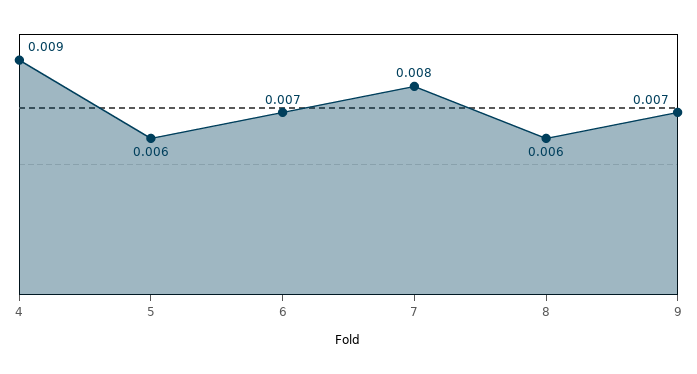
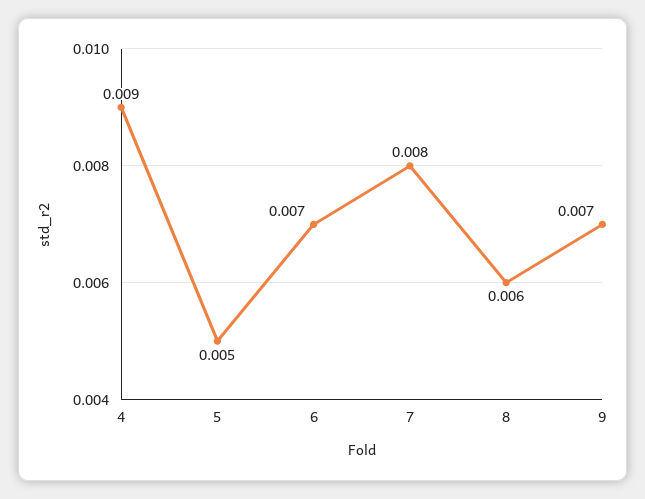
5: 0.006 -> 0.005

